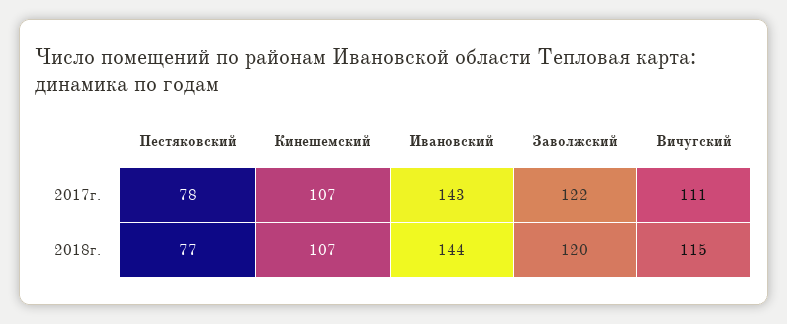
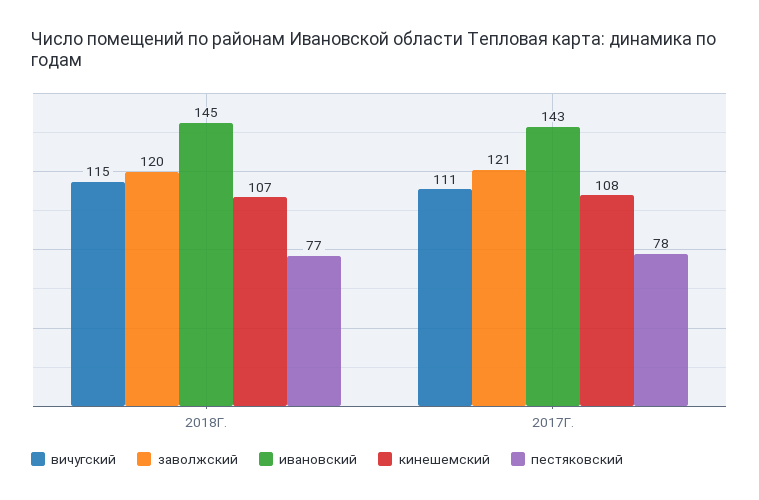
Кинешемский, 2017г.: 107 -> 108
Заволжский, 2017г.: 122 -> 121
Ивановский, 2018г.: 144 -> 145

